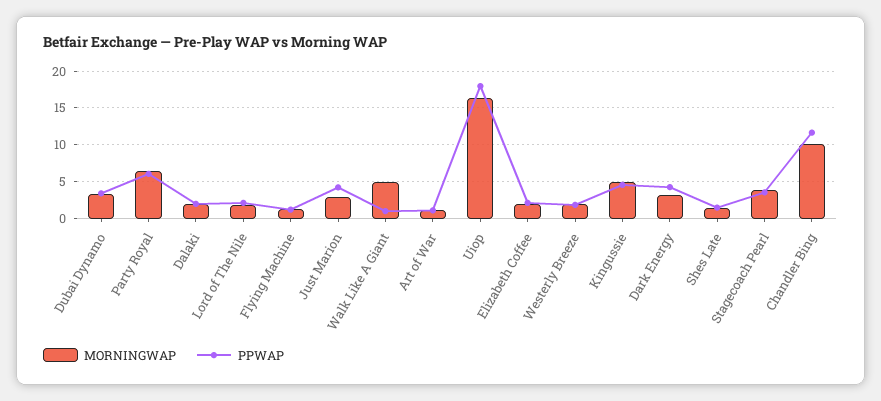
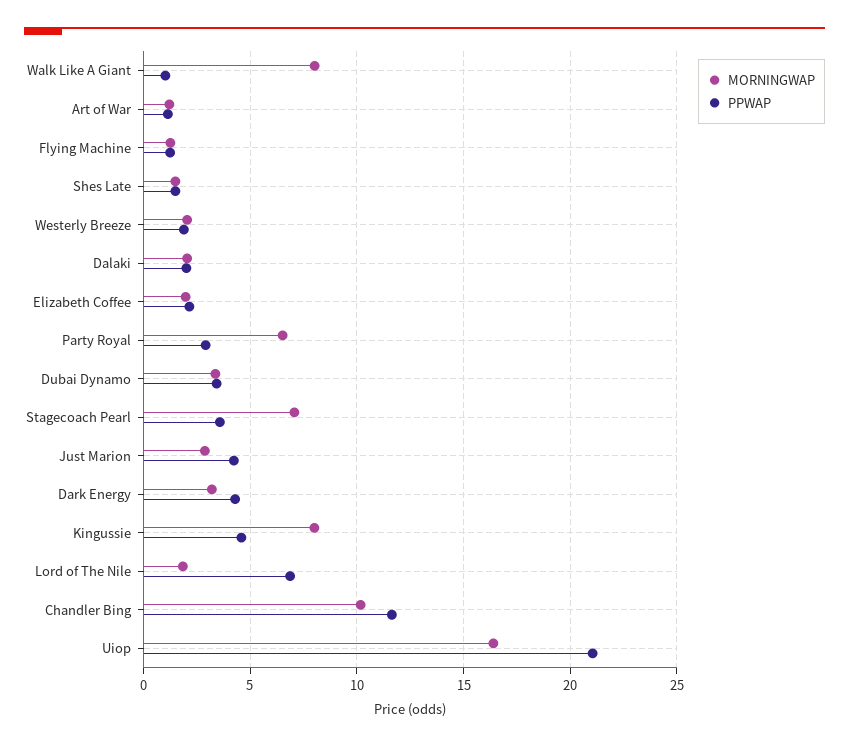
PPWAP, Party Royal: 6 -> 3
PPWAP, Lord of The Nile: 2 -> 7
MORNINGWAP, Walk Like A Giant: 5 -> 8
PPWAP, Uiop: 18 -> 21
MORNINGWAP, Kingussie: 5 -> 8
MORNINGWAP, Stagecoach Pearl: 4 -> 7

